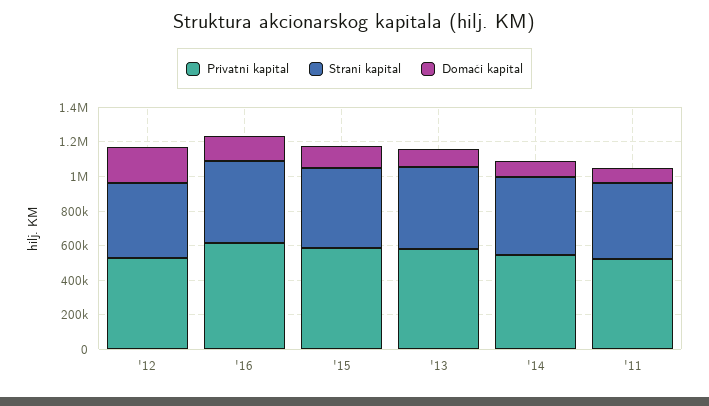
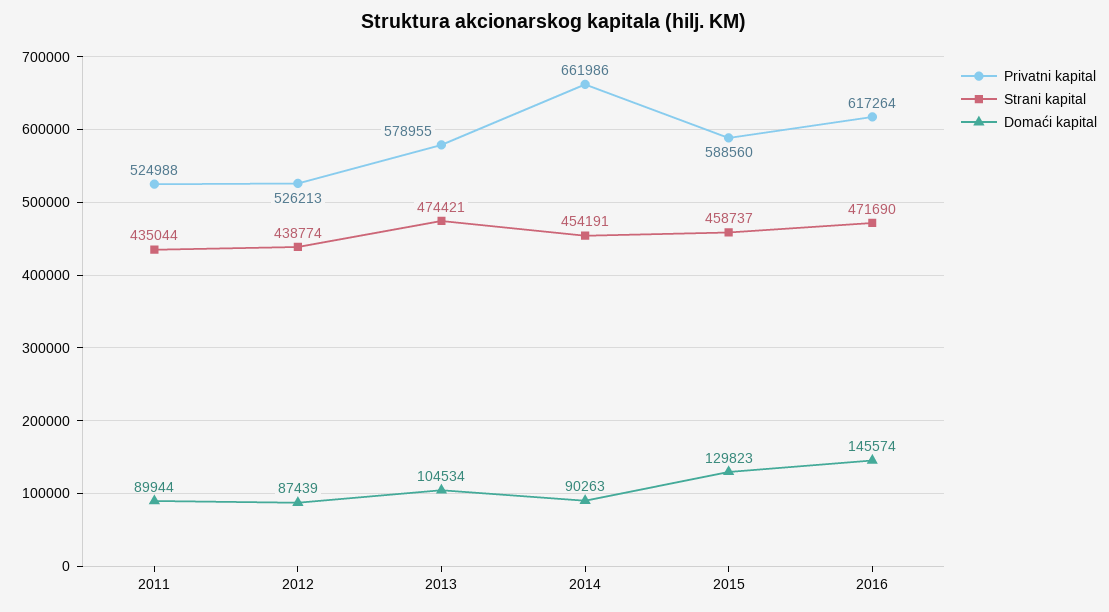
Domaći kapital, '12: 200000 -> 87439
Privatni kapital, '14: 550000 -> 661986

